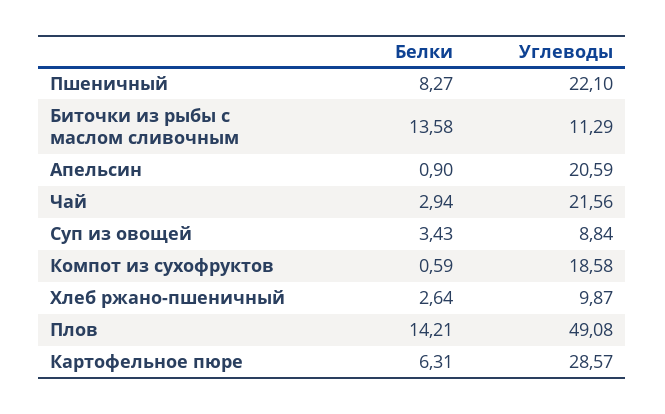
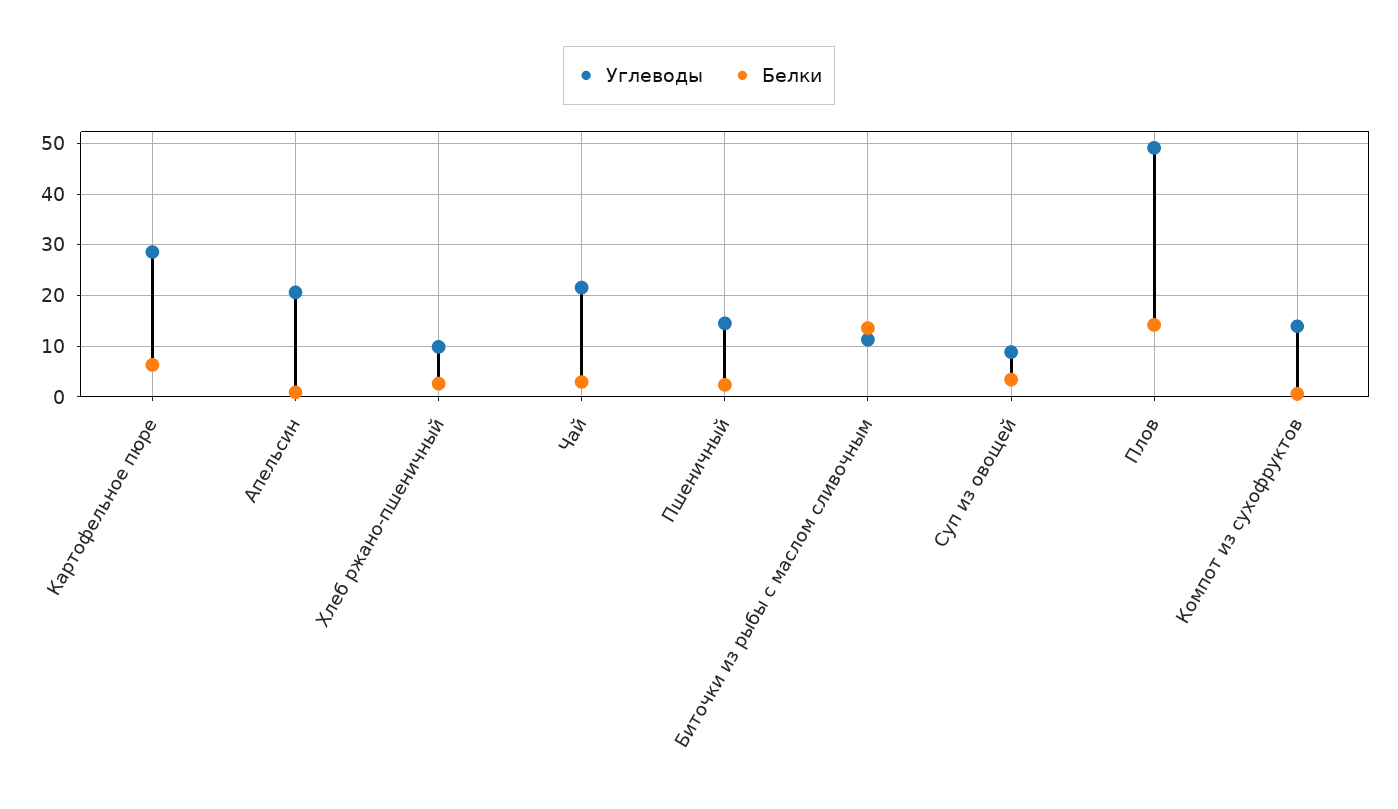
Белки, Пшеничный: 8.27 -> 2
Углеводы, Пшеничный: 22.1 -> 14
Углеводы, Компот из сухофруктов: 18.58 -> 14

